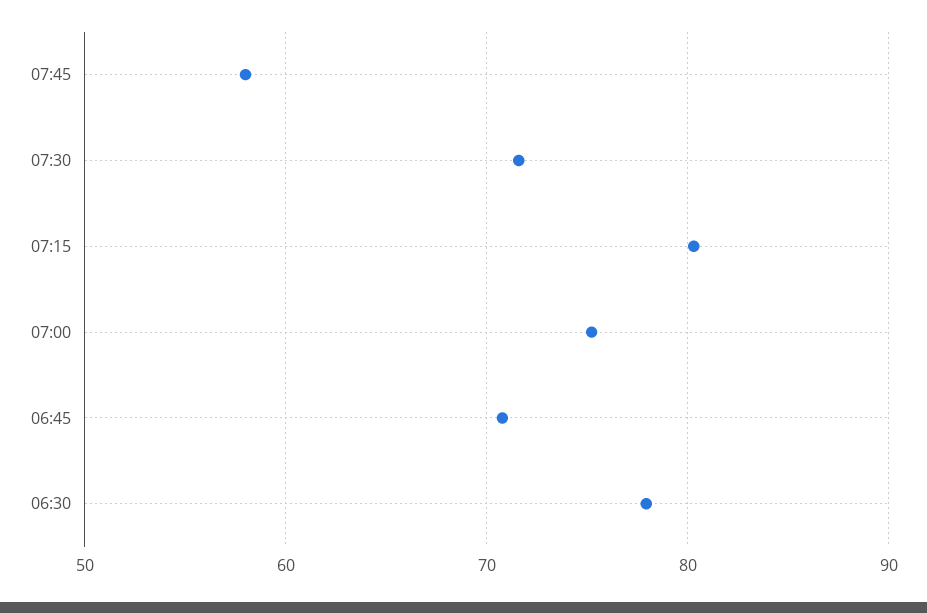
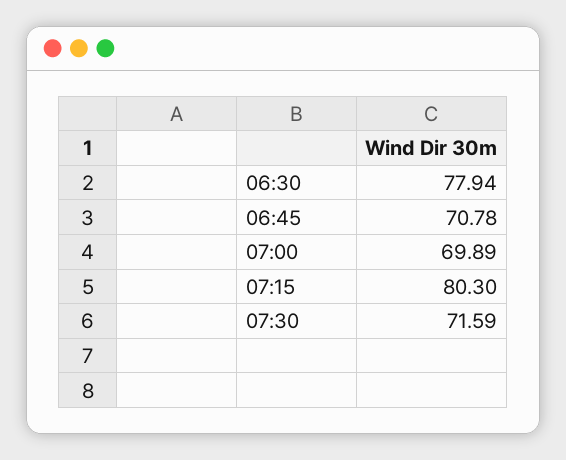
07:45: 58 -> none
07:00: 75 -> 69.89

